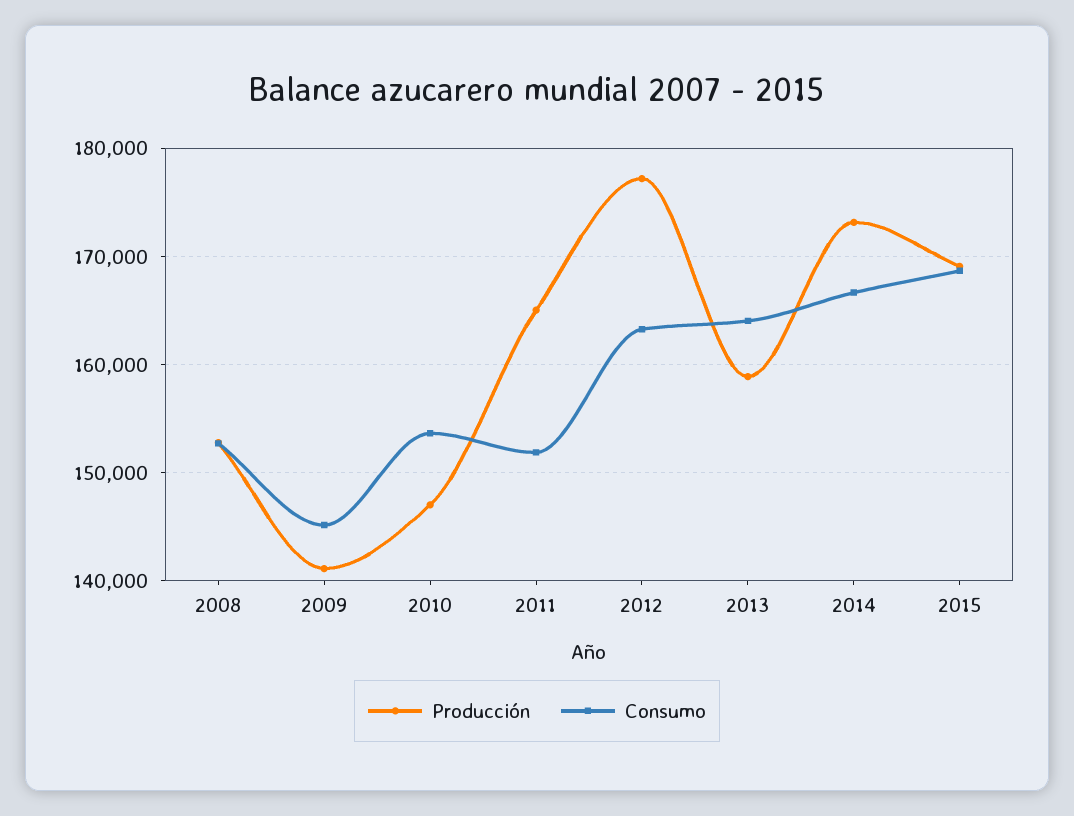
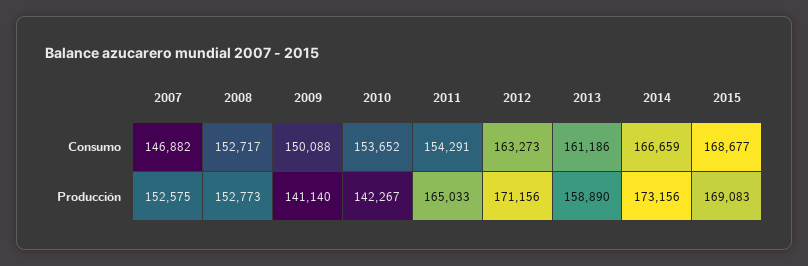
Consumo, 2009: 145000 -> 150088
Producción, 2010: 147000 -> 142267
Consumo, 2011: 152000 -> 154291
Producción, 2012: 177000 -> 171156
Consumo, 2013: 164000 -> 161186
Consumo, 2007: none -> 146882
Producción, 2007: none -> 152575

